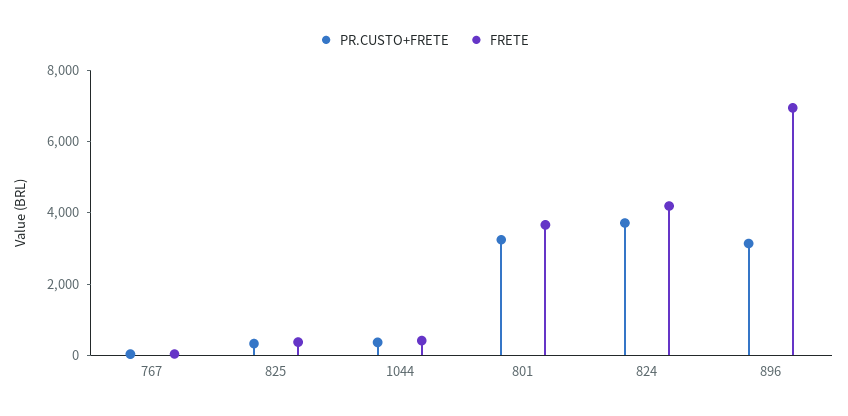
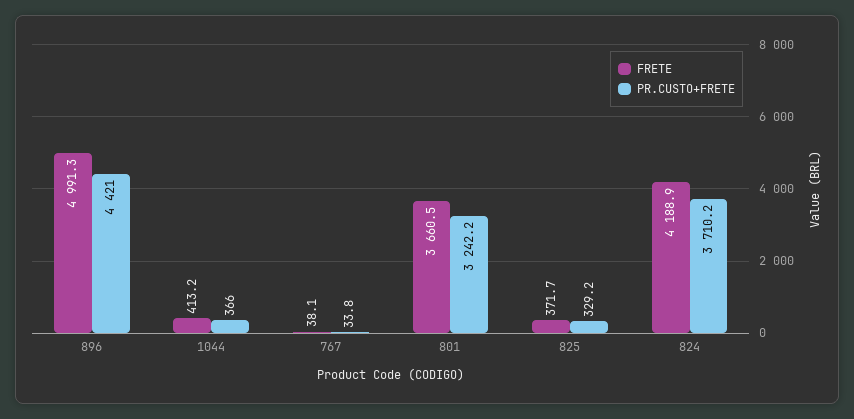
PR.CUSTO+FRETE, 896: 3000 -> 4421
FRETE, 896: 7000 -> 4991.3

